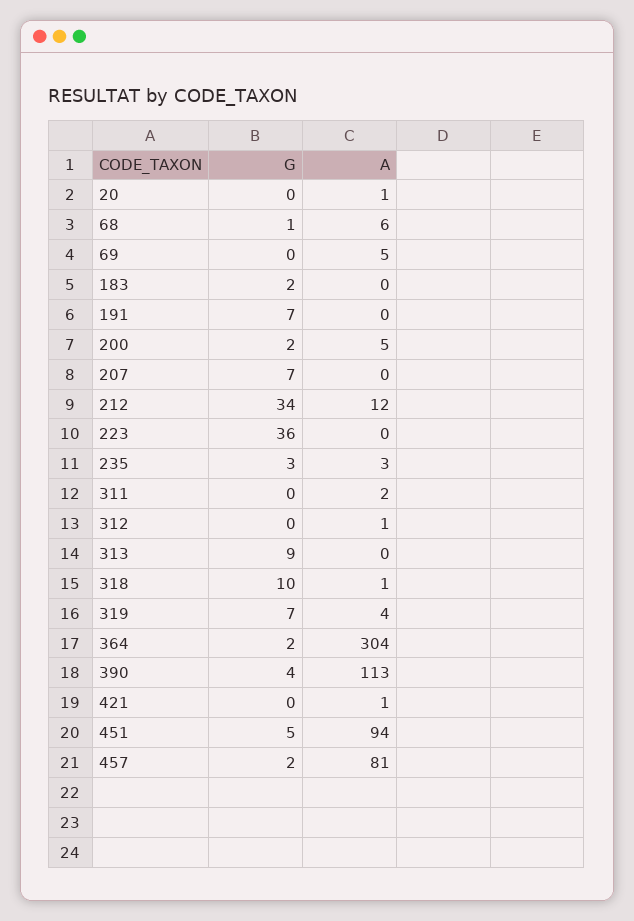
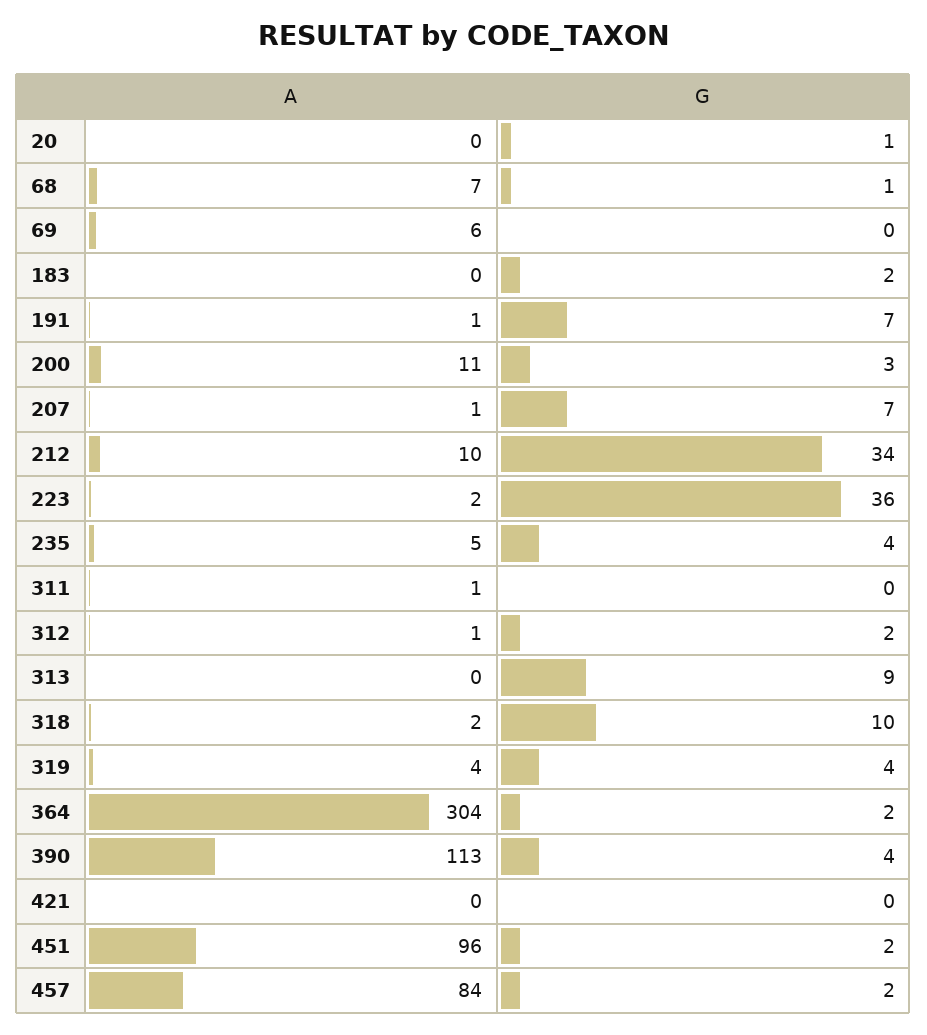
G, 20: 0 -> 1
A, 20: 1 -> 0
A, 68: 6 -> 7
A, 69: 5 -> 6
A, 191: 0 -> 1
G, 200: 2 -> 3
A, 200: 5 -> 11
A, 207: 0 -> 1
A, 212: 12 -> 10
A, 223: 0 -> 2
G, 235: 3 -> 4
A, 235: 3 -> 5
A, 311: 2 -> 1
G, 312: 0 -> 2
A, 318: 1 -> 2
G, 319: 7 -> 4
A, 421: 1 -> 0
G, 451: 5 -> 2
A, 451: 94 -> 96
A, 457: 81 -> 84

